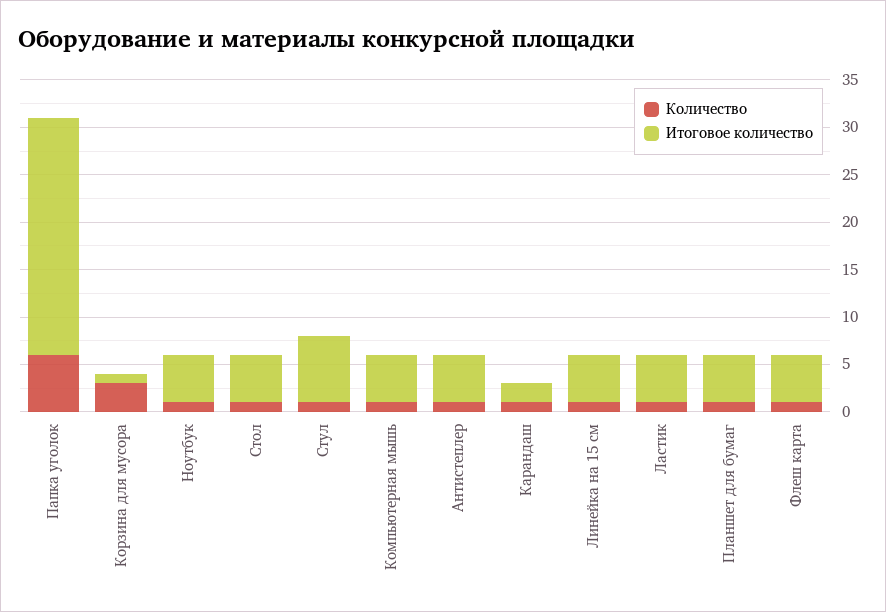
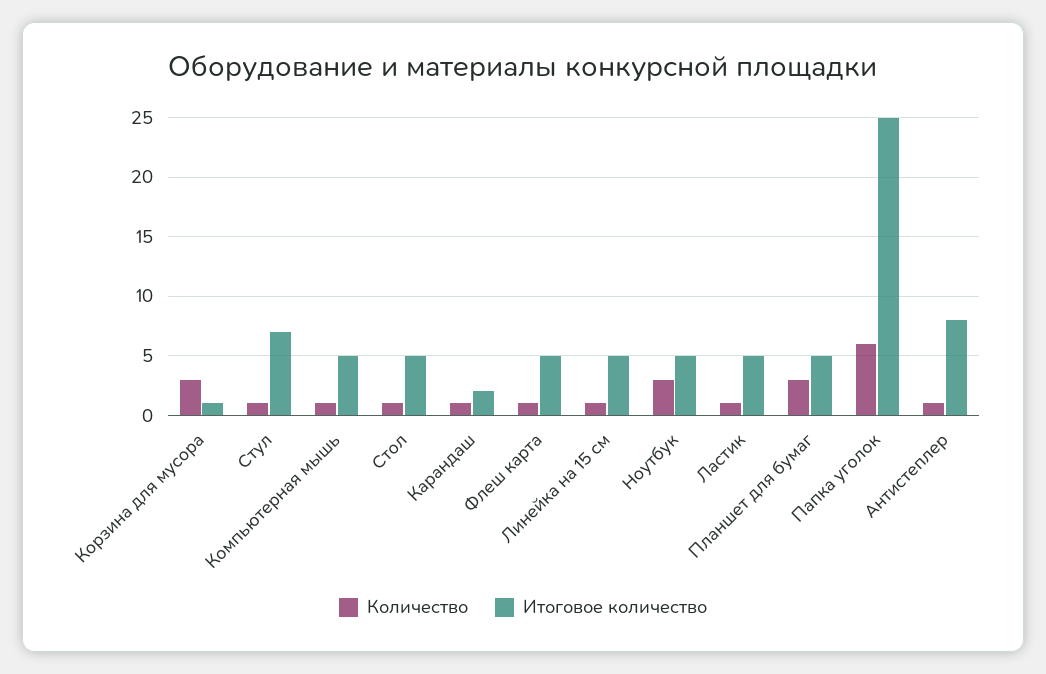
Количество, Ноутбук: 1 -> 3
Итоговое количество, Антистеплер: 5 -> 8
Количество, Планшет для бумаг: 1 -> 3

